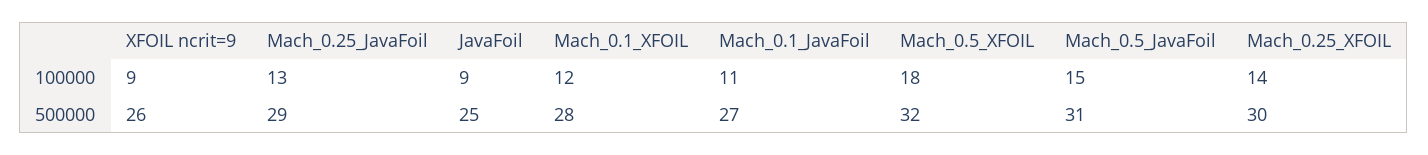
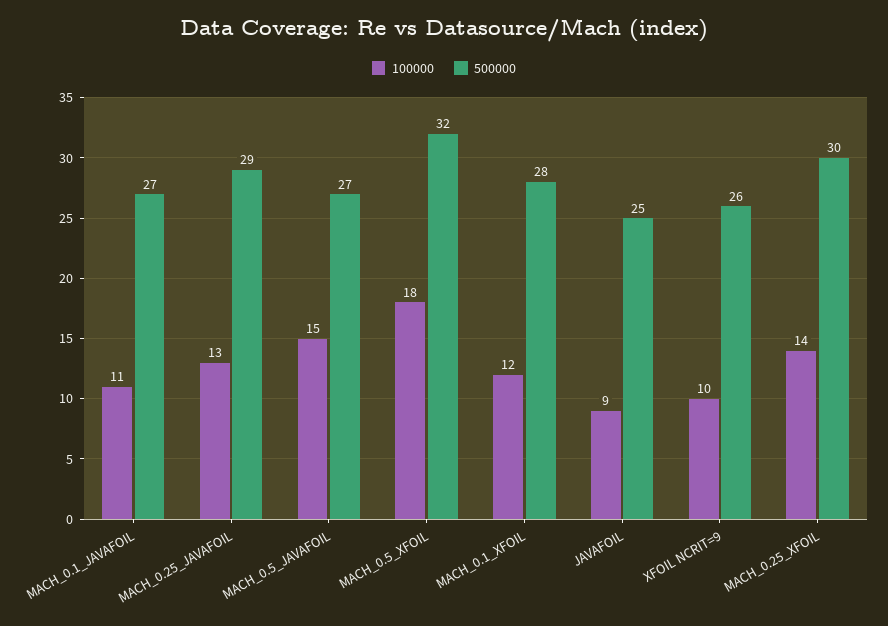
100000, XFOIL ncrit=9: 9 -> 10
500000, Mach_0.5_JavaFoil: 31 -> 27

